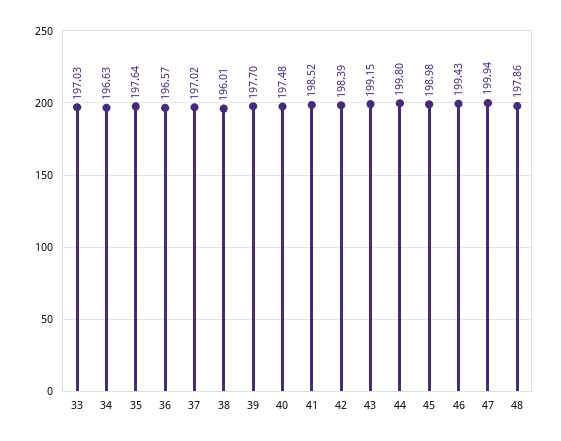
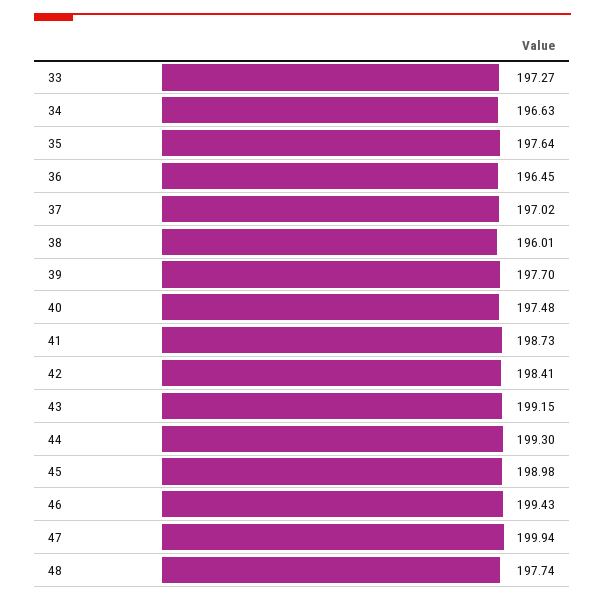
33: 197.03 -> 197.27
36: 196.57 -> 196.45
41: 198.52 -> 198.73
42: 198.39 -> 198.41
44: 199.8 -> 199.3
48: 197.86 -> 197.74

